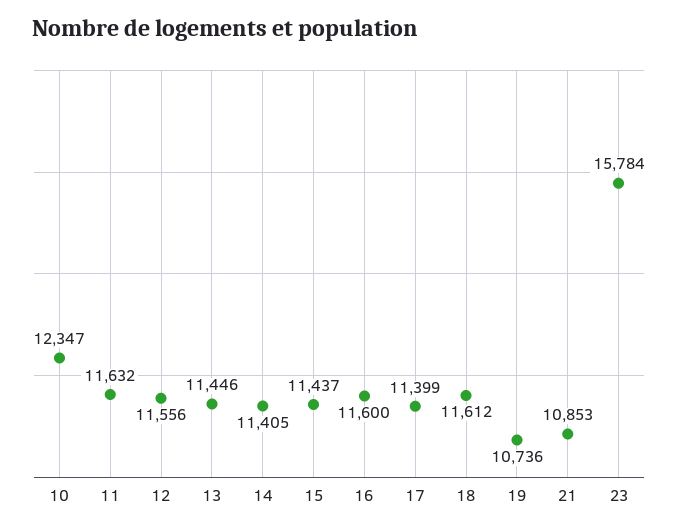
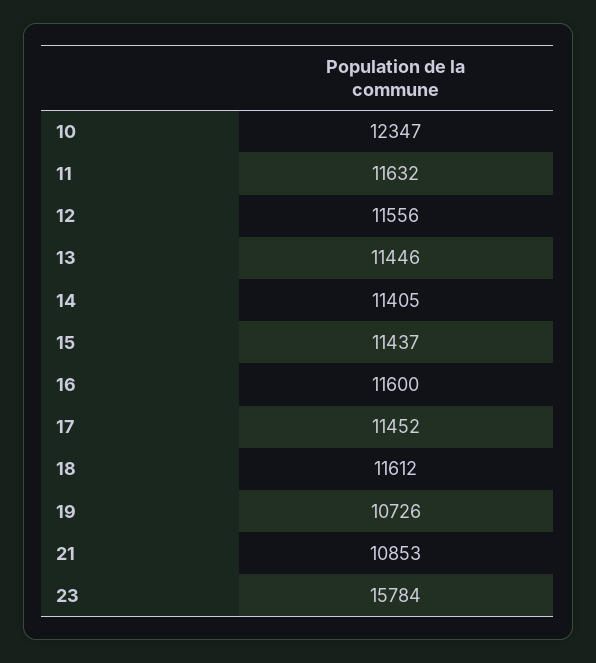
17: 11399 -> 11452
19: 10736 -> 10726

